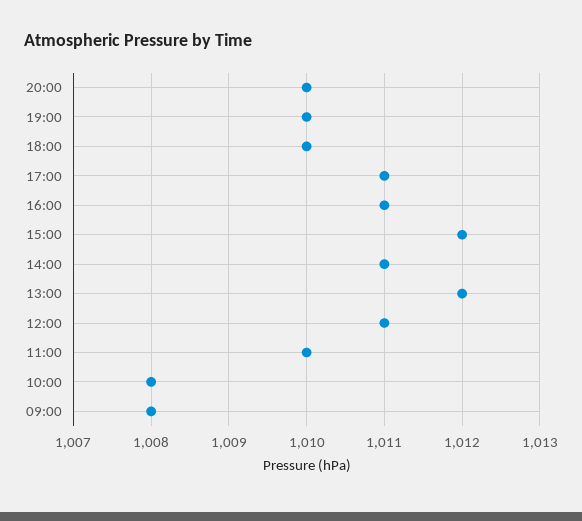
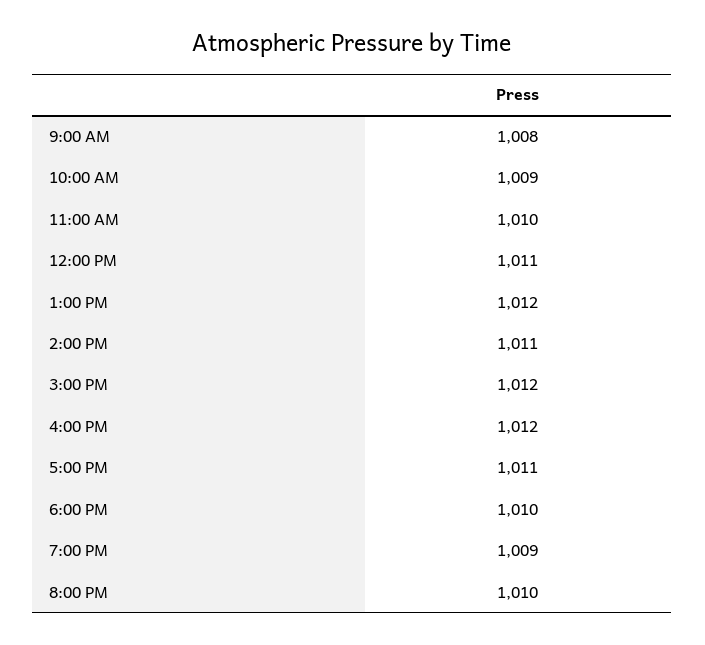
19:00: 1010 -> 1009
16:00: 1011 -> 1012
10:00: 1008 -> 1009

